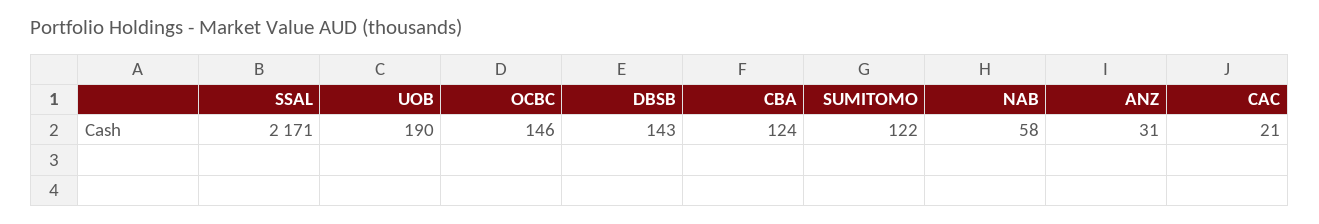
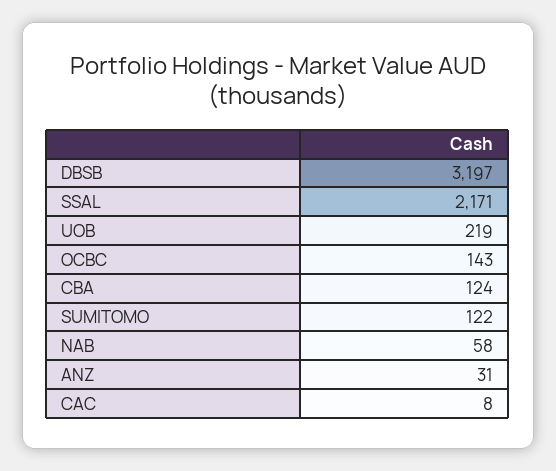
UOB: 190 -> 219
OCBC: 146 -> 143
DBSB: 143 -> 3197
CAC: 21 -> 8

